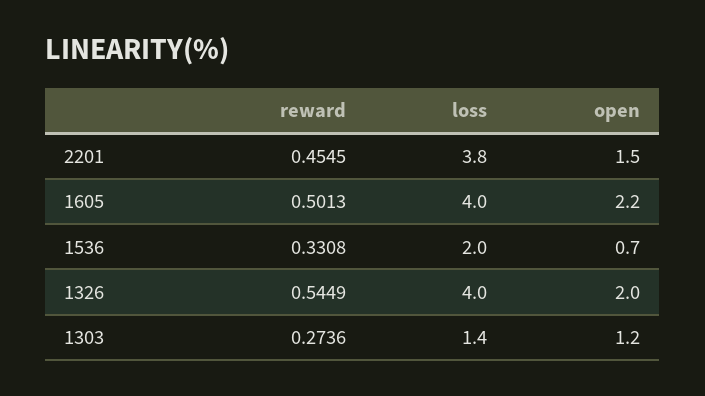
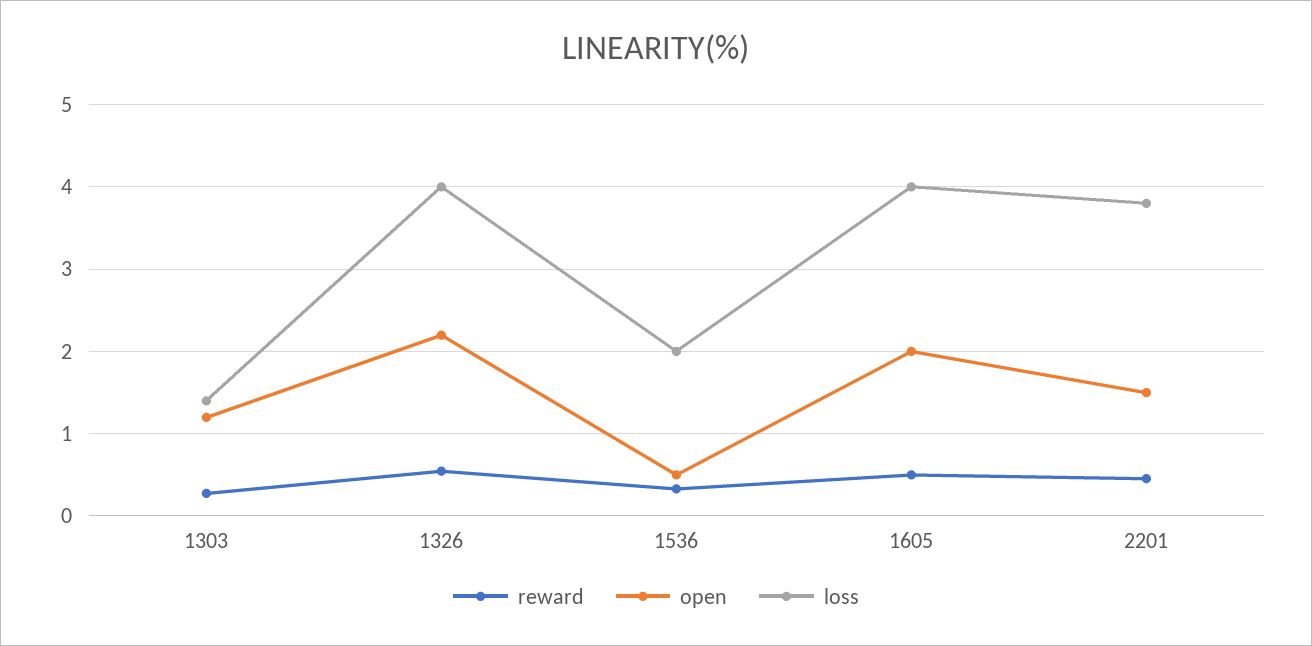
open, 1605: 2.2 -> 2
open, 1536: 0.7 -> 0.5
open, 1326: 2 -> 2.2

